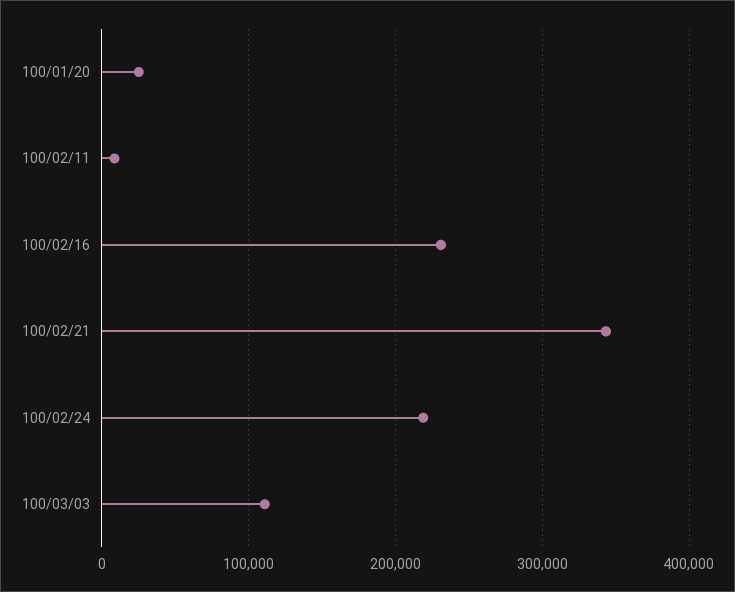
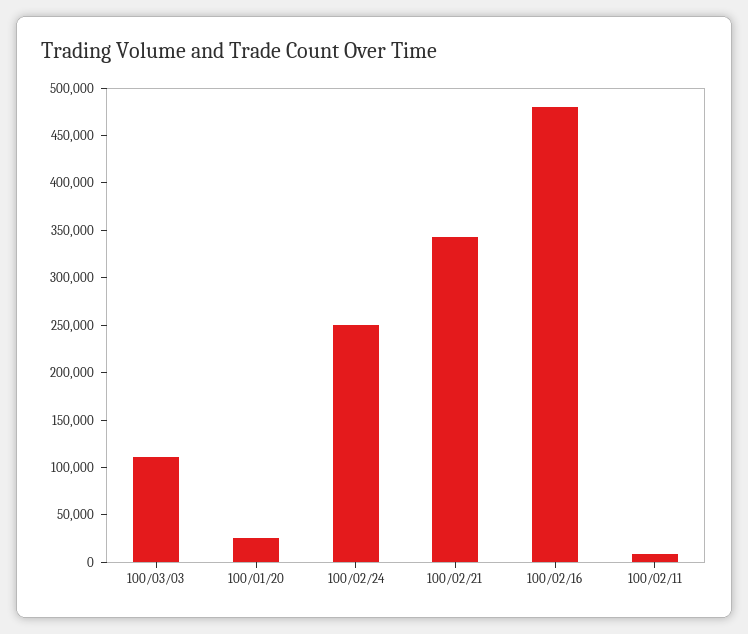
100/02/16: 230000 -> 480000
100/02/24: 220000 -> 250000

